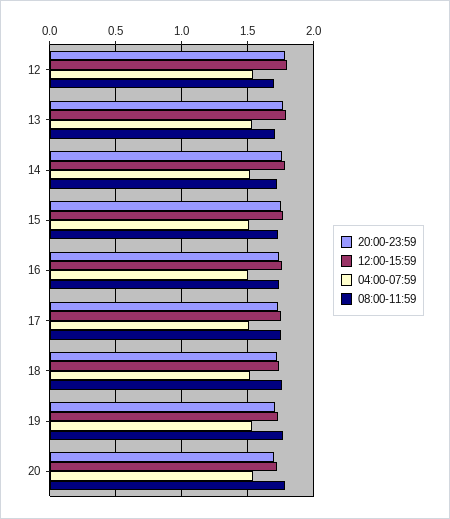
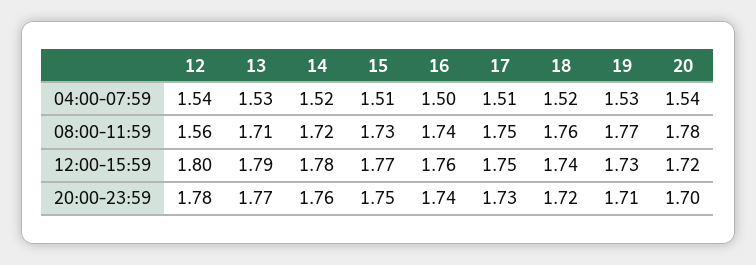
08:00-11:59, 12: 1.7 -> 1.56

